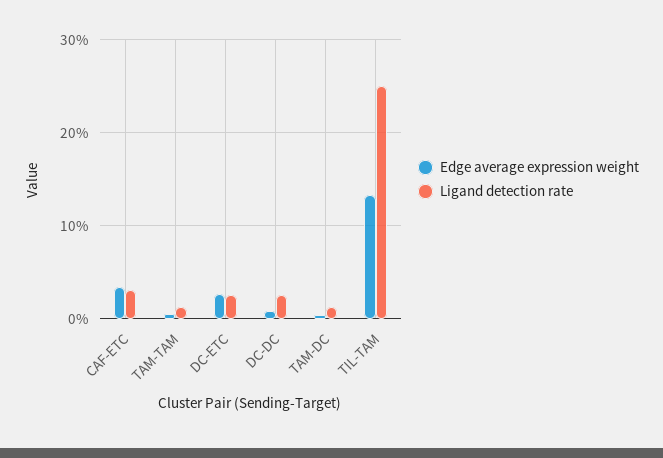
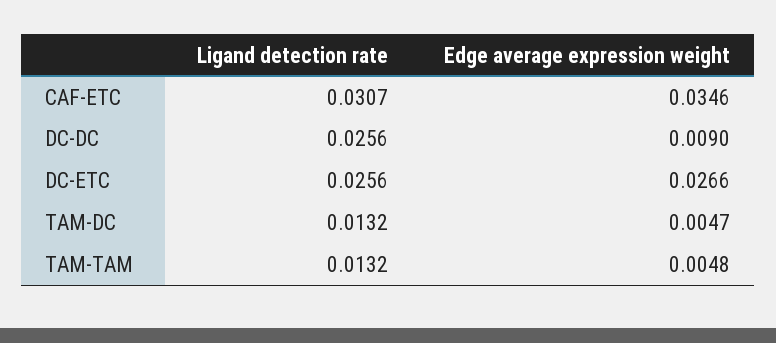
Edge average expression weight, TIL-TAM: 0.13 -> none
Ligand detection rate, TIL-TAM: 0.25 -> none

